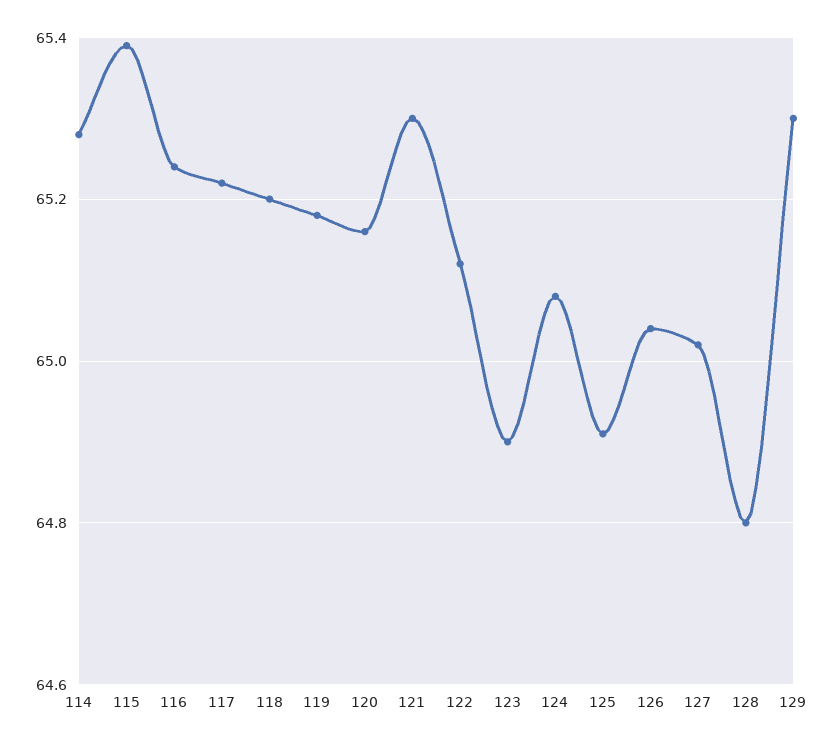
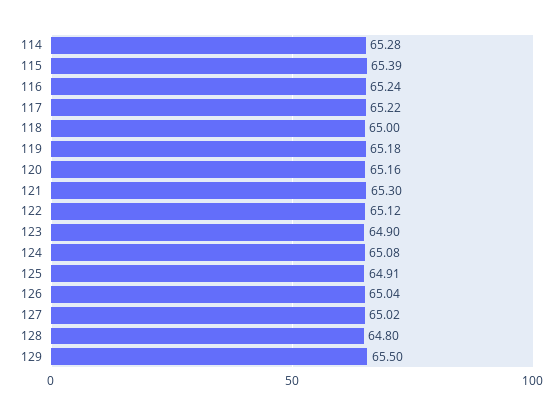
118: 65.2 -> 65
129: 65.3 -> 65.5

